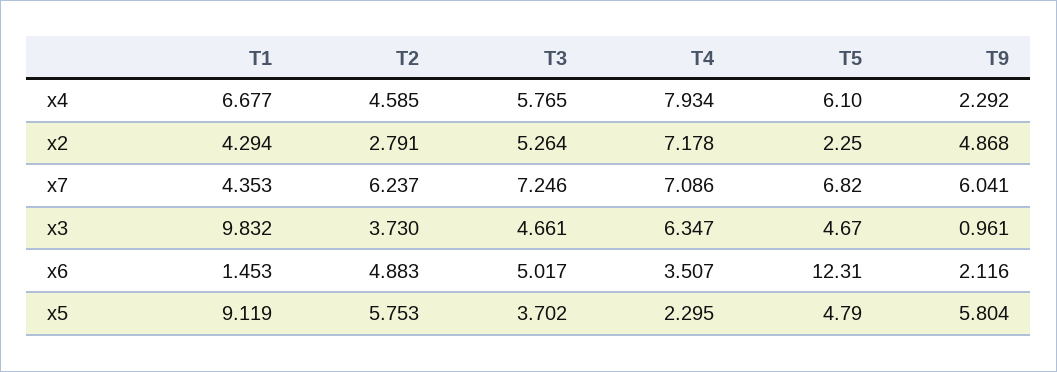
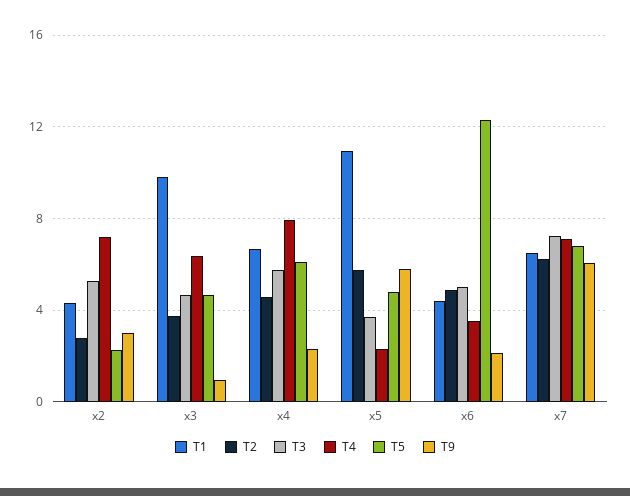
T9, x2: 4.868 -> 3
T1, x7: 4.353 -> 6.5
T1, x6: 1.453 -> 4.5
T1, x5: 9.119 -> 11

